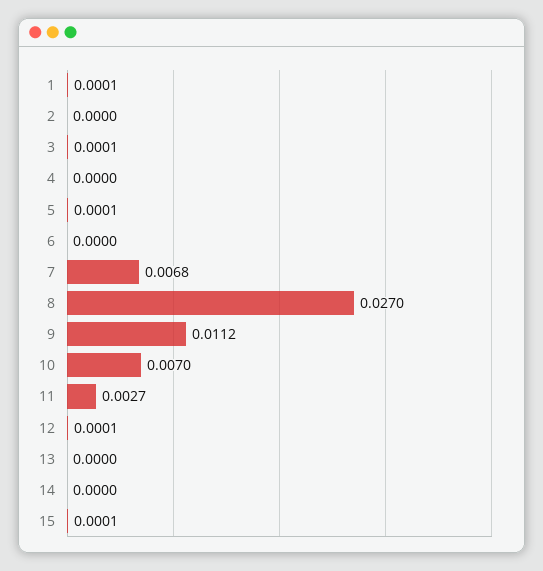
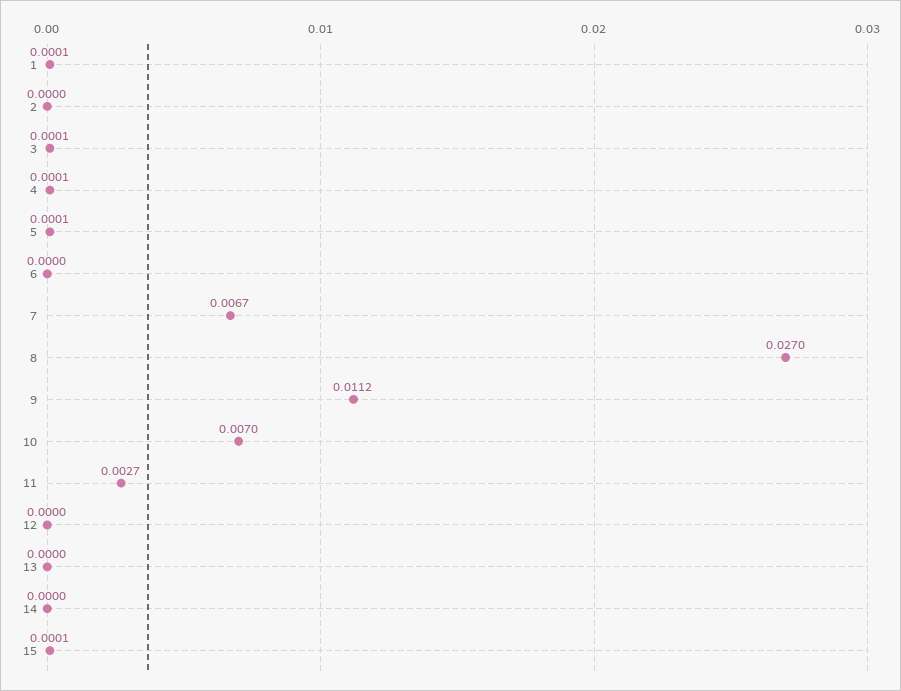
4: 0 -> 0.0001
7: 0.0068 -> 0.0067
12: 0.0001 -> 0

